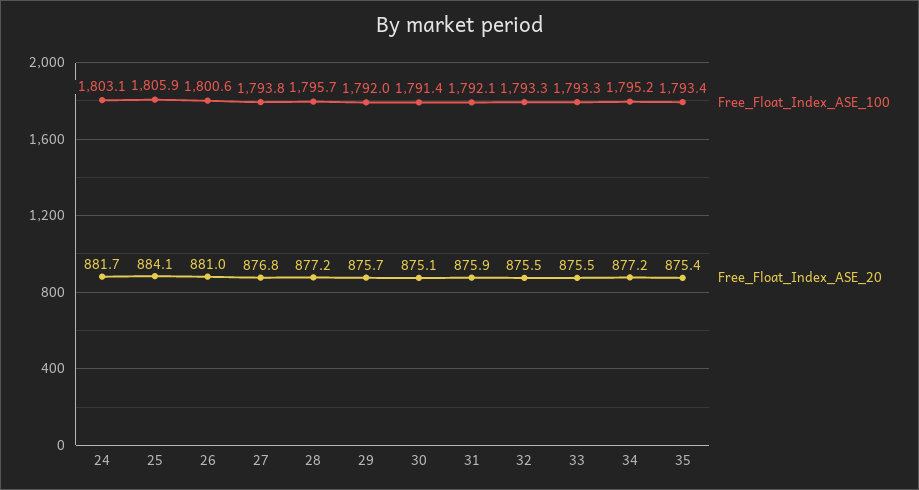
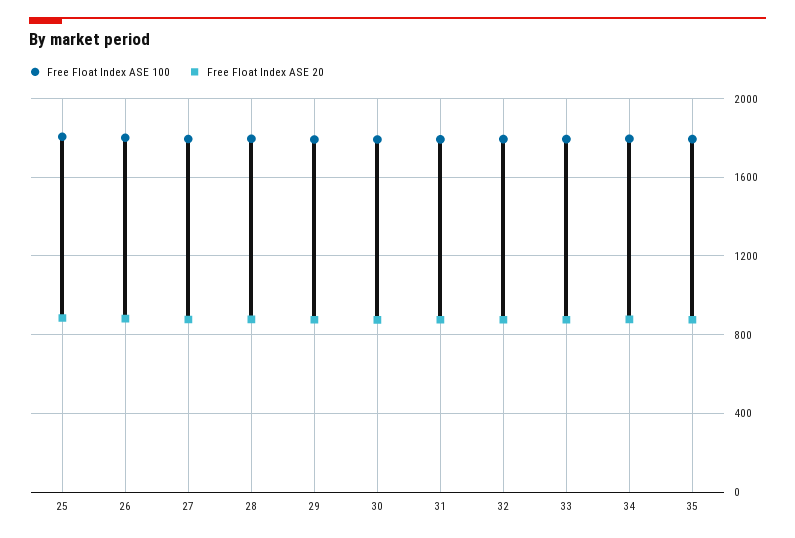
Free_Float_Index_ASE_100, 24: 1803.1 -> none
Free_Float_Index_ASE_20, 24: 881.7 -> none

